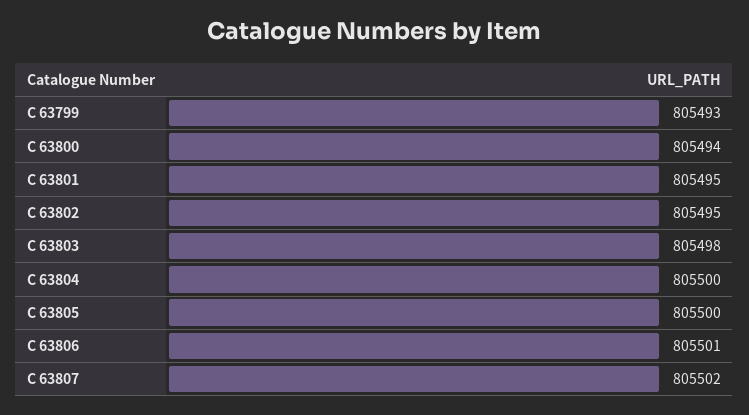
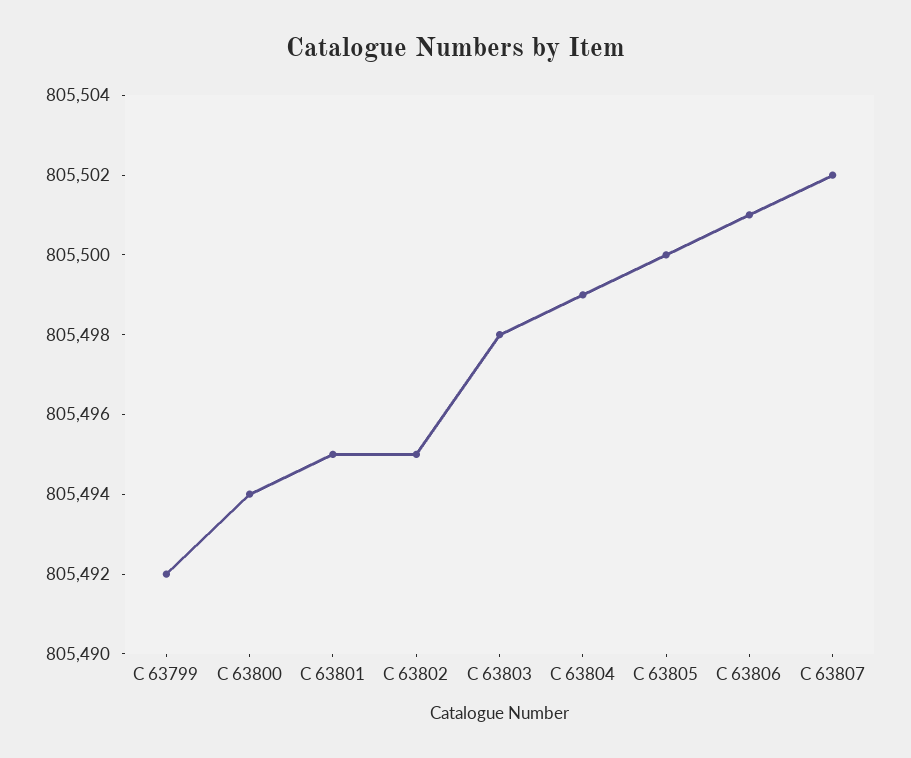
C 63799: 805493 -> 805492
C 63804: 805500 -> 805499

